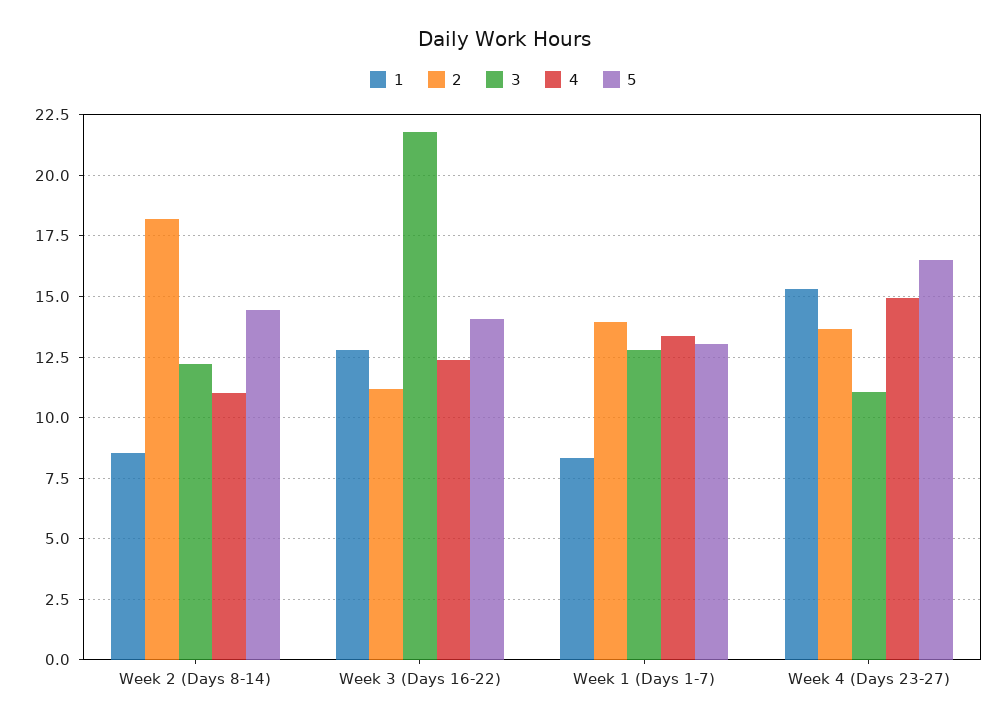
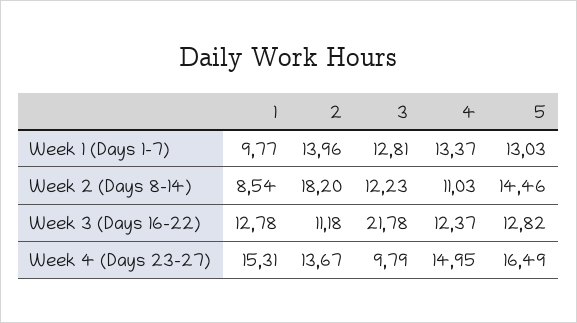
5, Week 3 (Days 16-22): 14 -> 12.82
1, Week 1 (Days 1-7): 8.25 -> 9.77
3, Week 4 (Days 23-27): 11 -> 9.79

